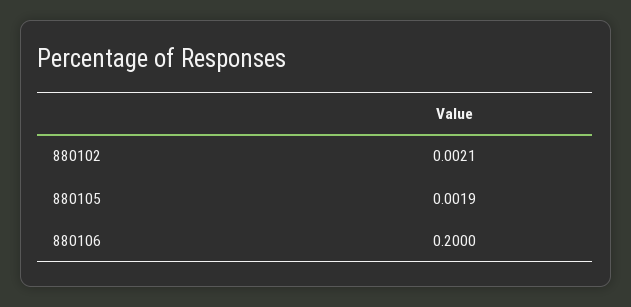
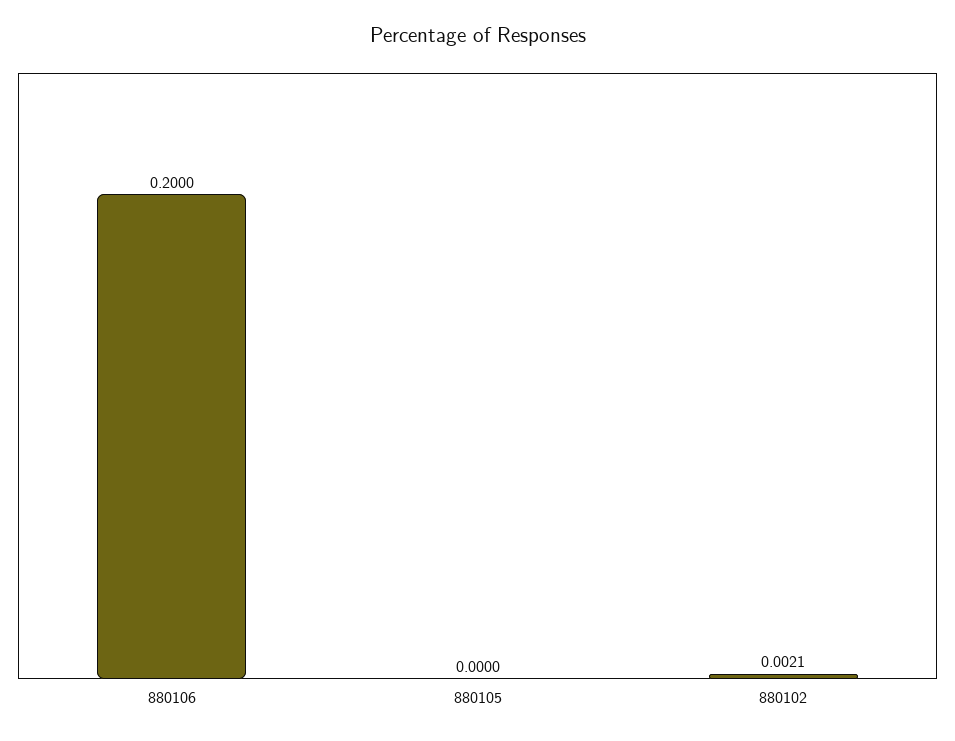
880105: 0.0019 -> 0

